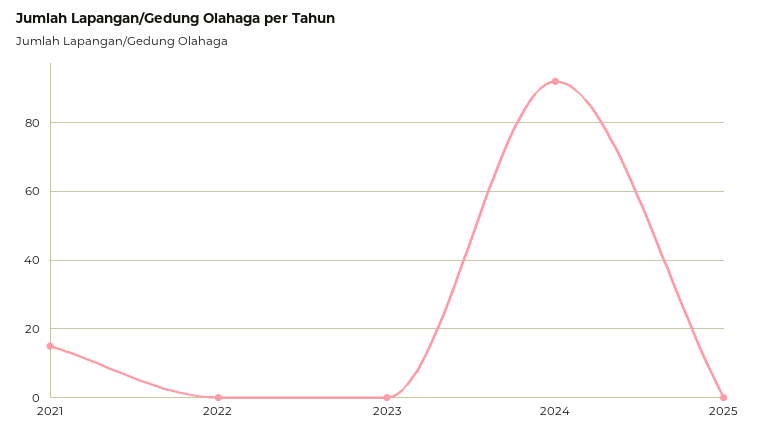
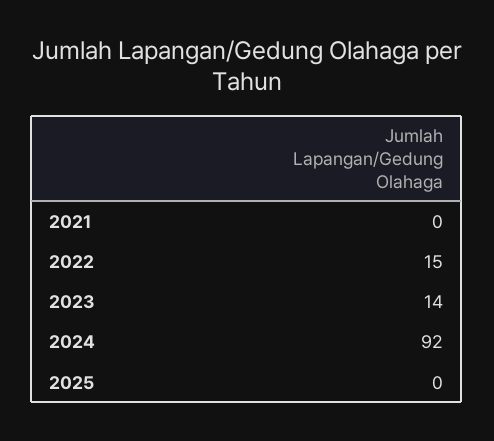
2021: 15 -> 0
2022: 0 -> 15
2023: 0 -> 14

